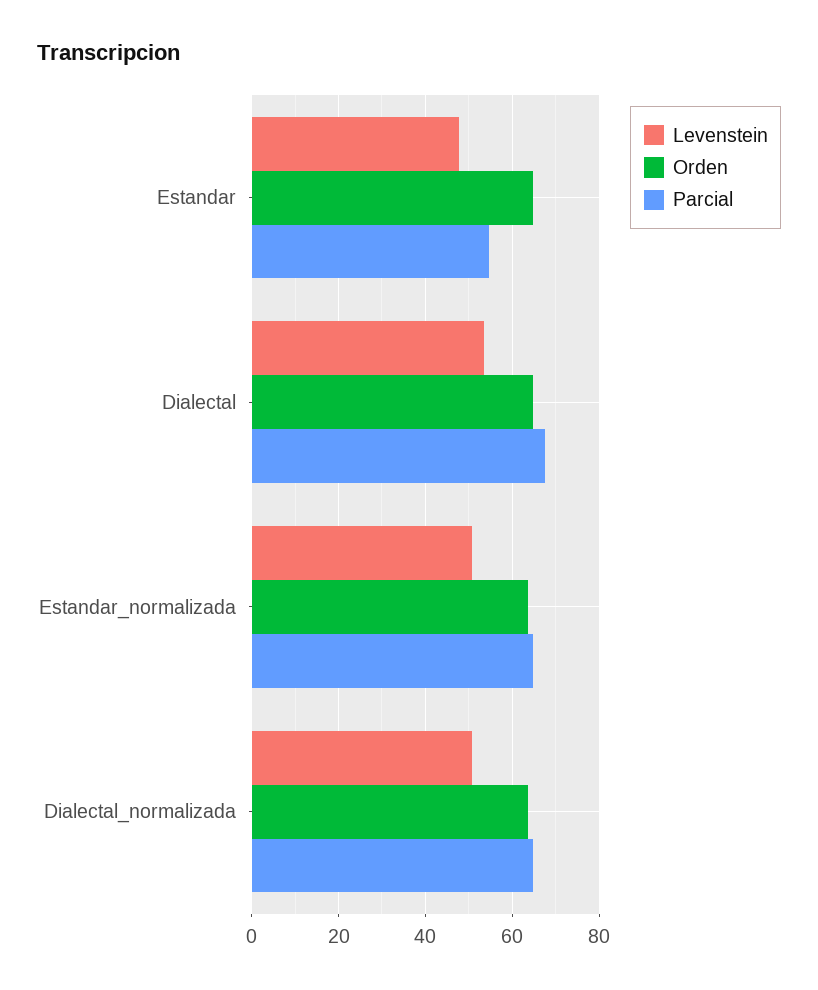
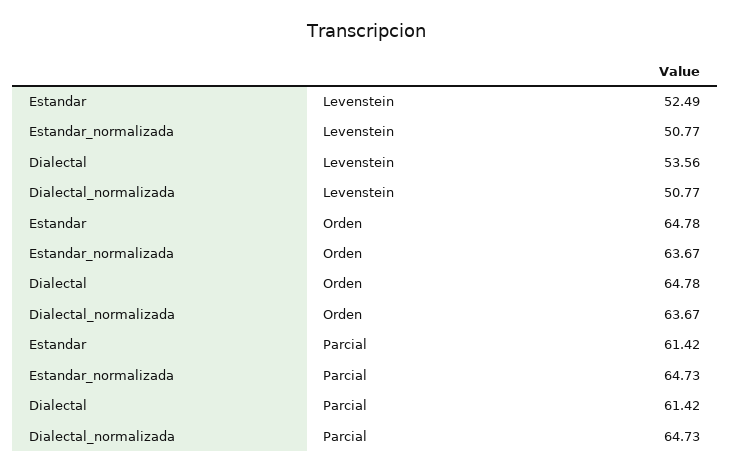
Levenstein, Estandar: 48 -> 52.49
Parcial, Estandar: 54 -> 61.42
Parcial, Dialectal: 68 -> 61.42

